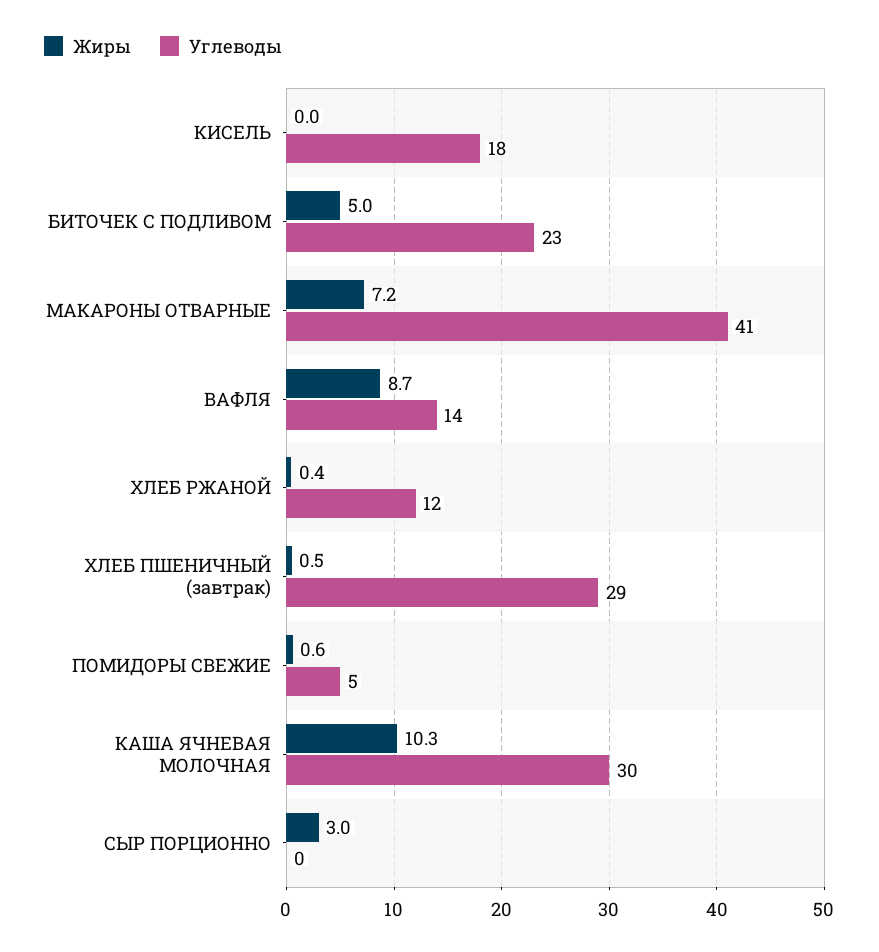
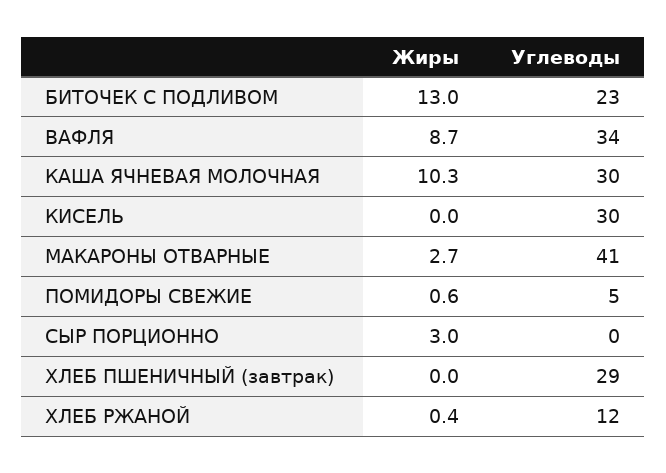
Углеводы, КИСЕЛЬ: 18 -> 30
Жиры, БИТОЧЕК С ПОДЛИВОМ: 5 -> 13
Жиры, МАКАРОНЫ ОТВАРНЫЕ: 7.2 -> 2.7
Углеводы, ВАФЛЯ: 14 -> 34
Жиры, ХЛЕБ ПШЕНИЧНЫЙ (завтрак): 0.5 -> 0

